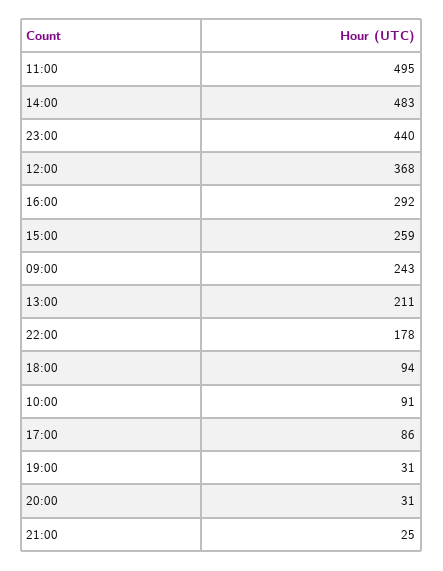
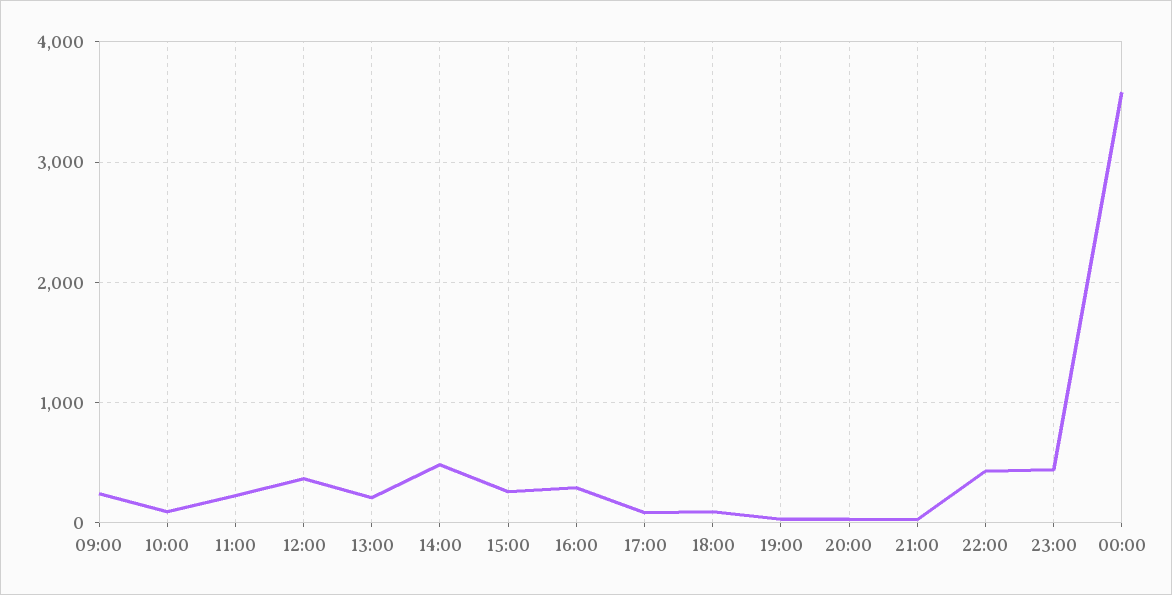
11:00: 495 -> 200
22:00: 178 -> 400
00:00: none -> 3600

